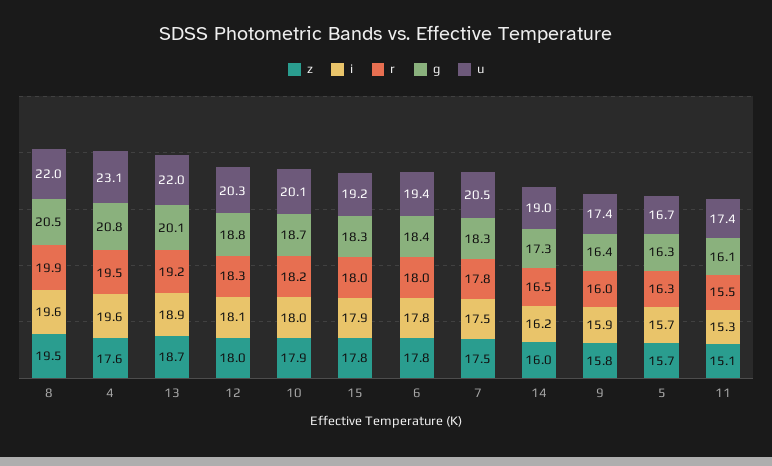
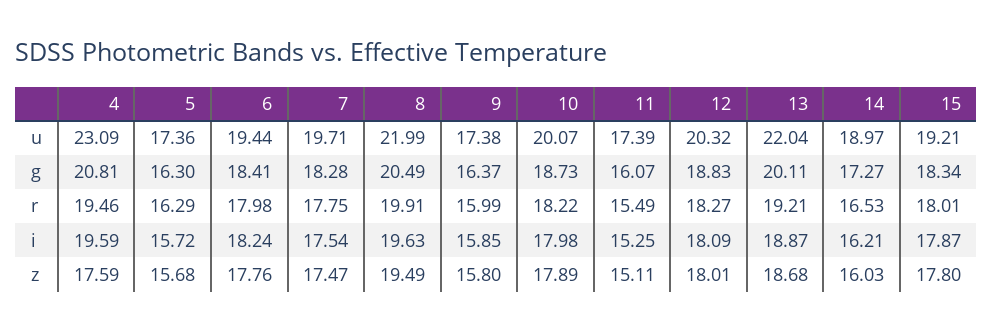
i, 6: 17.8 -> 18.24
u, 7: 20.5 -> 19.71
u, 5: 16.7 -> 17.36

